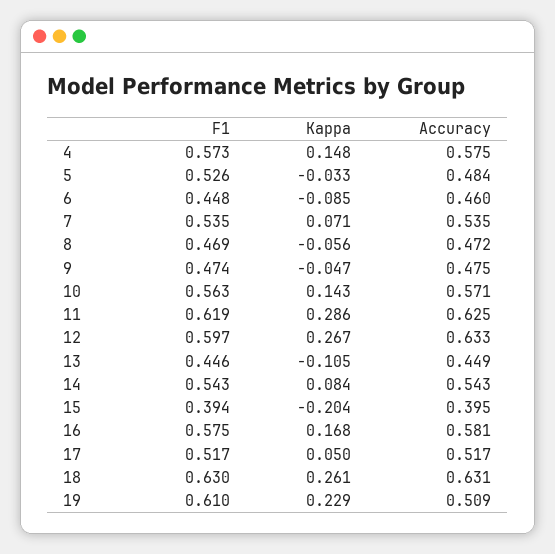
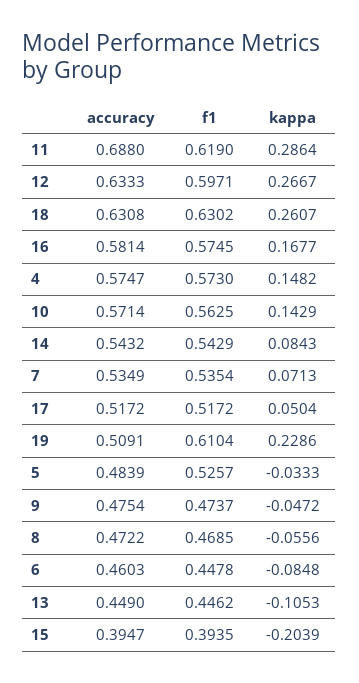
Accuracy, 11: 0.625 -> 0.688

